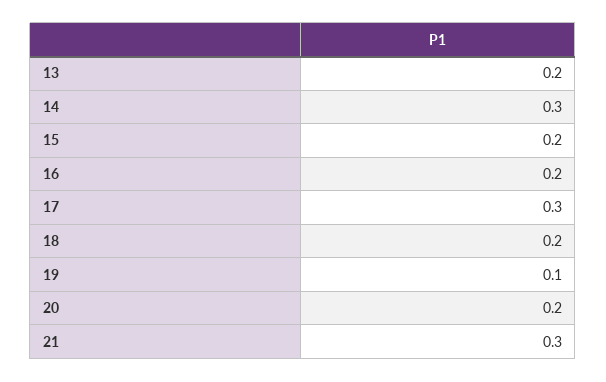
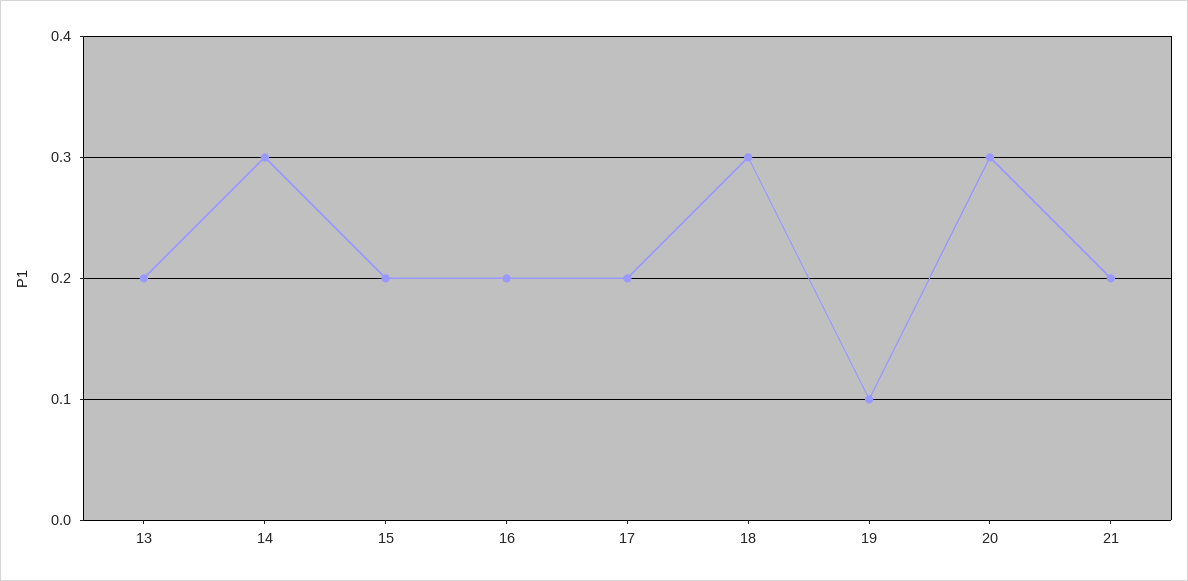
17: 0.3 -> 0.2
18: 0.2 -> 0.3
20: 0.2 -> 0.3
21: 0.3 -> 0.2

